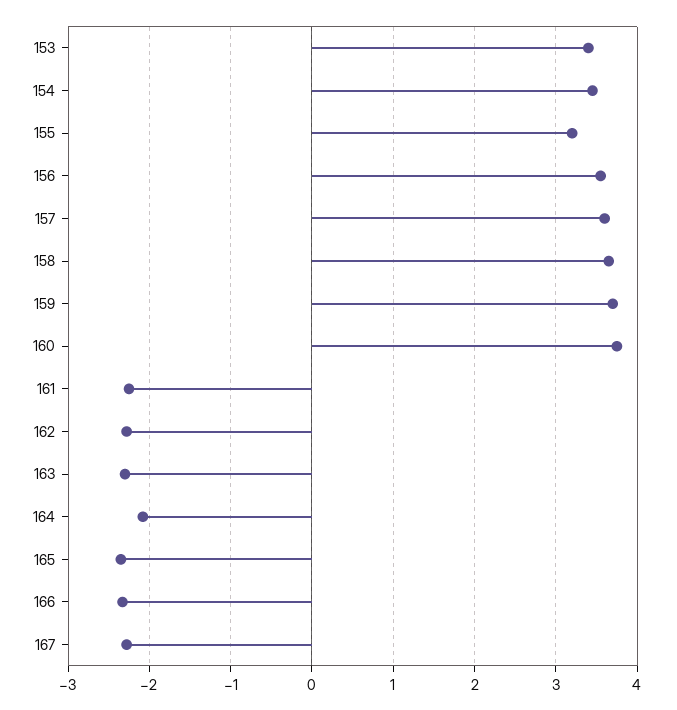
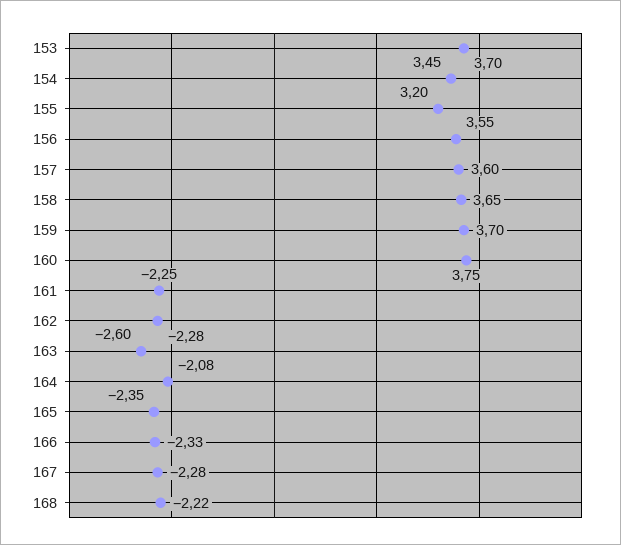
153: 3.4 -> 3.7
163: -2.3 -> -2.6
168: none -> -2.22

